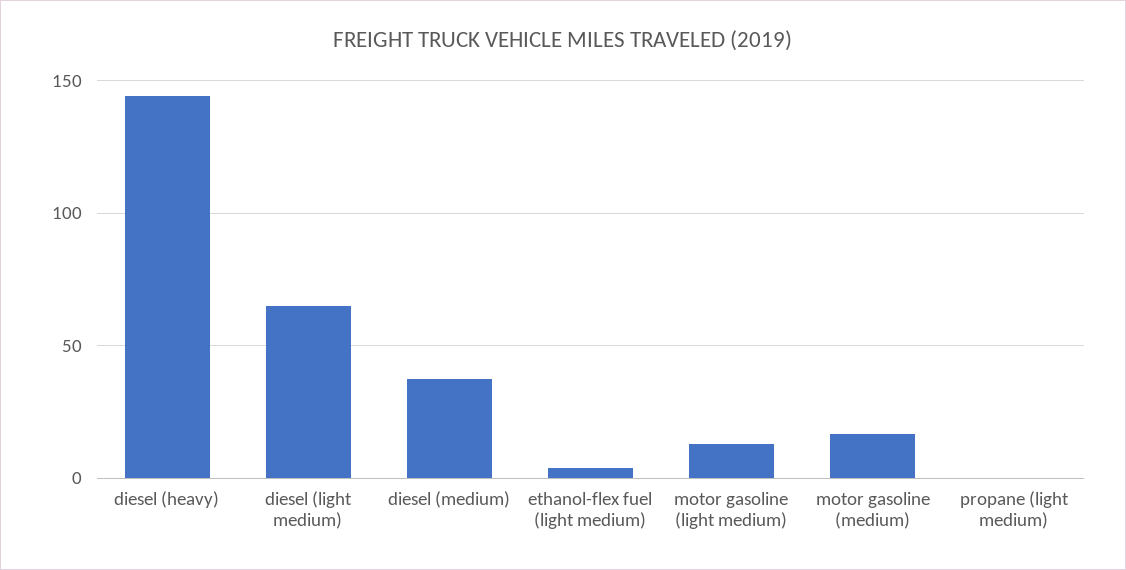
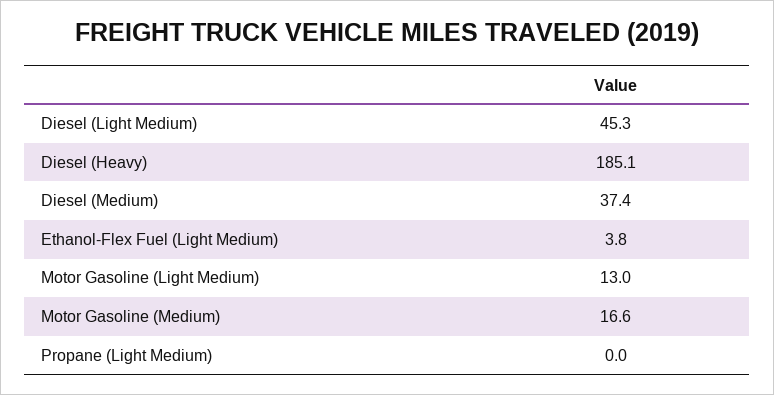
diesel (heavy): 145 -> 185.1
diesel (light medium): 65 -> 45.3

